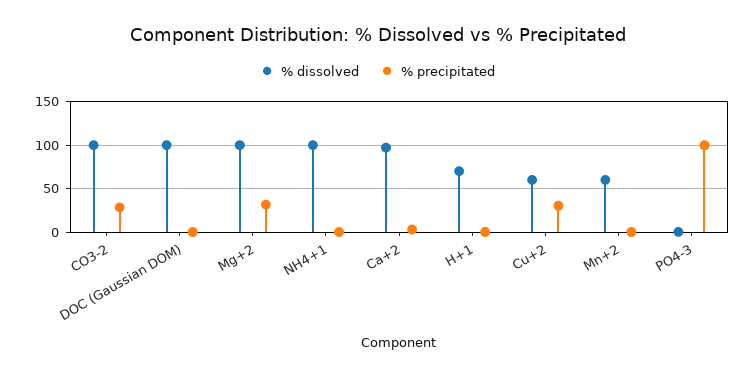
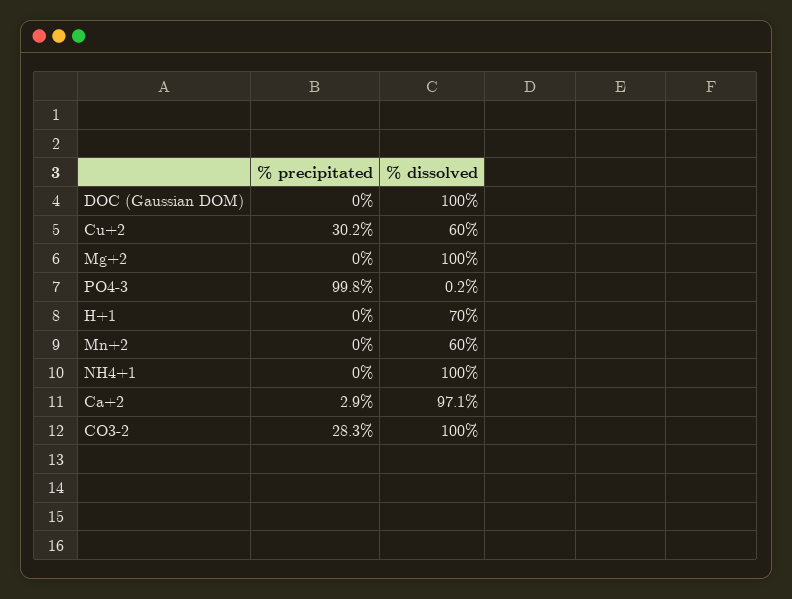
% precipitated, Mg+2: 30 -> 0

